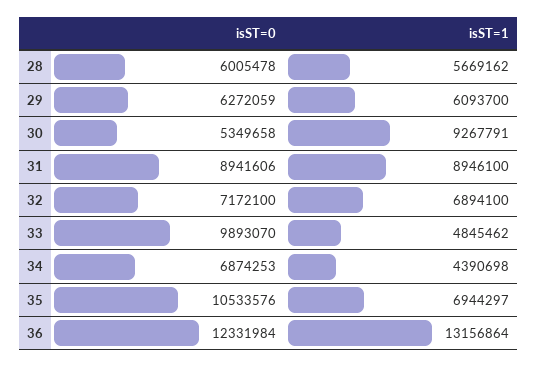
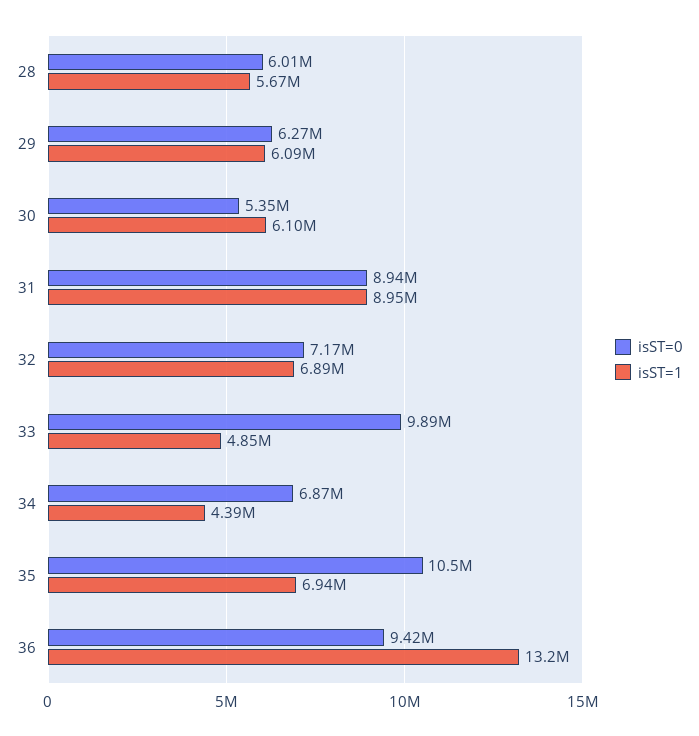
isST=1, 30: 9267791 -> 6100000
isST=0, 36: 12331984 -> 9420000

